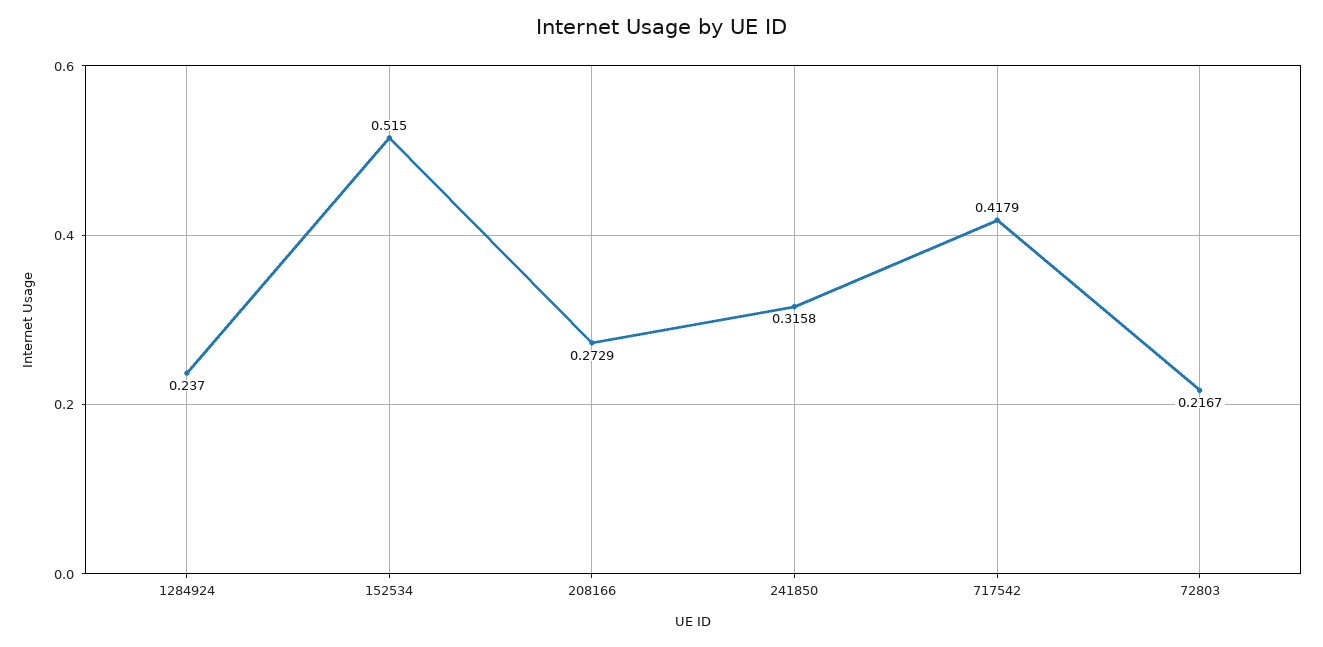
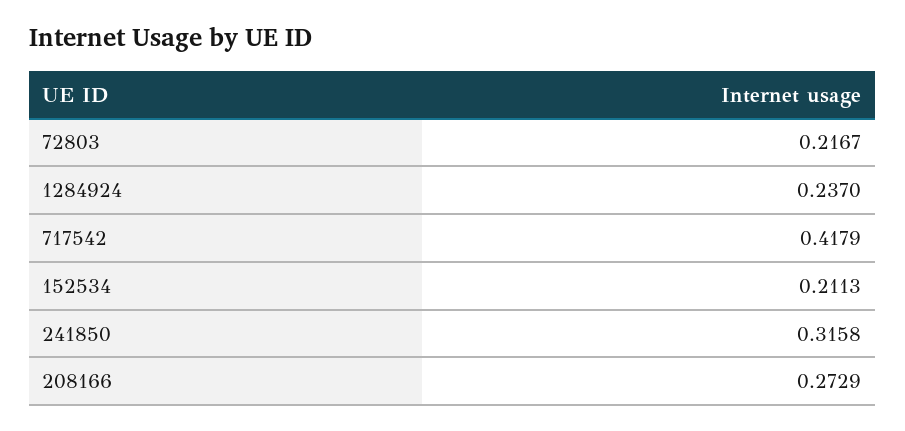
152534: 0.515 -> 0.2113

